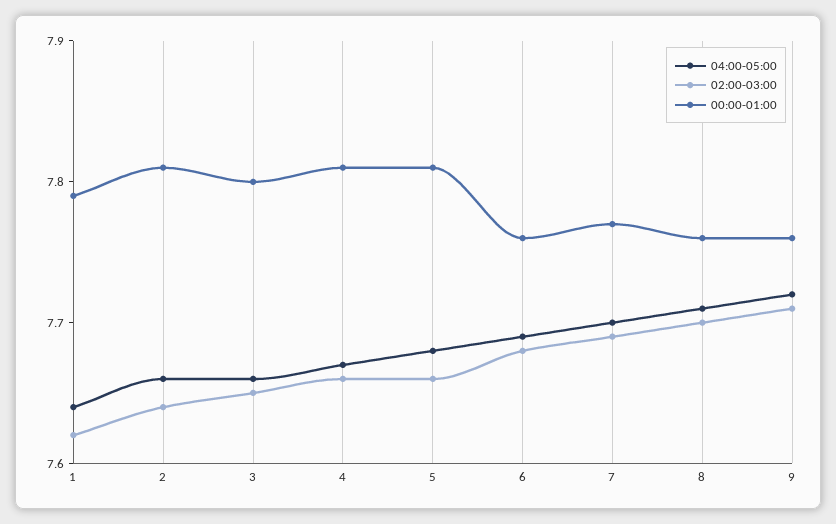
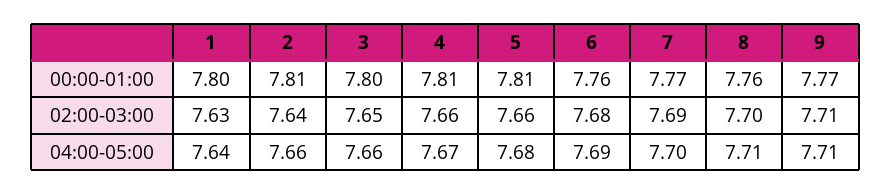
02:00-03:00, 1: 7.62 -> 7.63
00:00-01:00, 1: 7.79 -> 7.8
04:00-05:00, 9: 7.72 -> 7.71
00:00-01:00, 9: 7.76 -> 7.77

